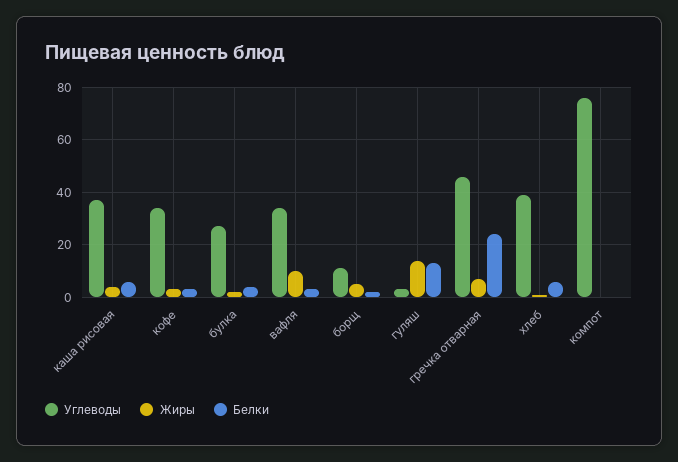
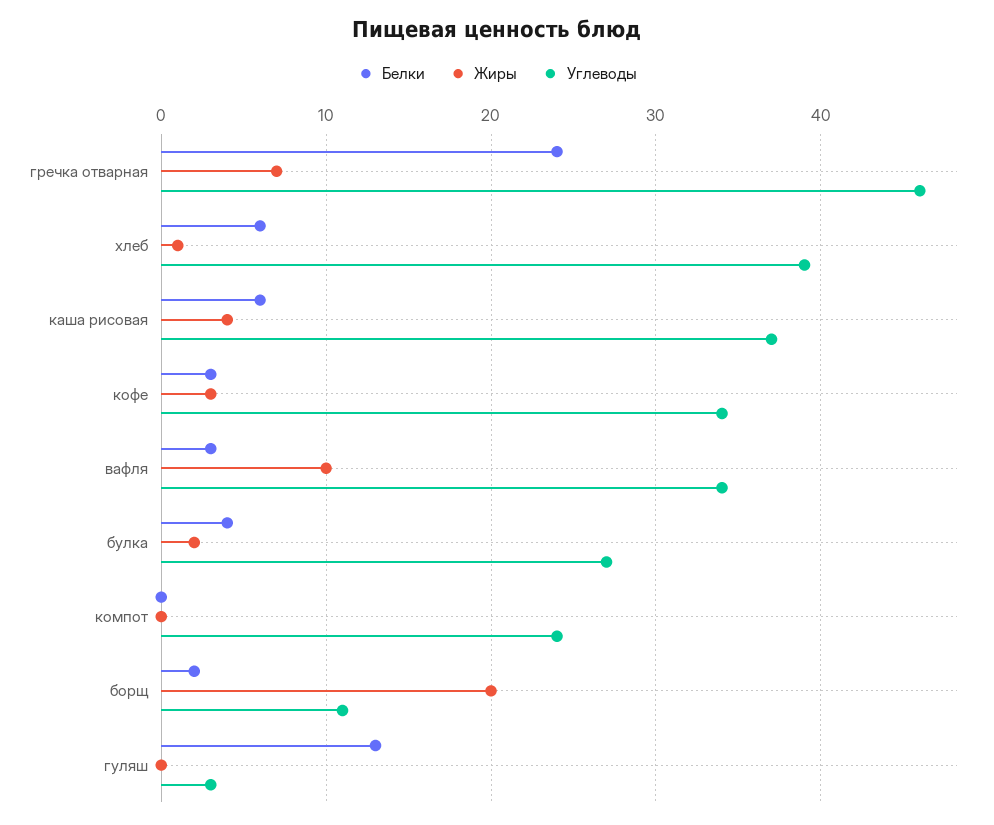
Жиры, борщ: 5 -> 20
Жиры, гуляш: 15 -> 0
Углеводы, компот: 75 -> 24

